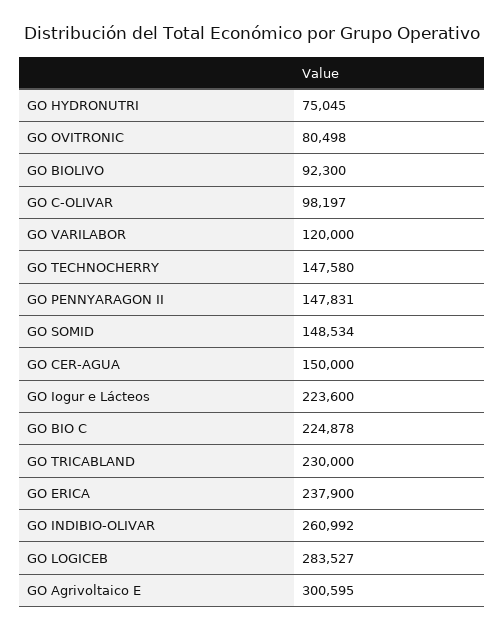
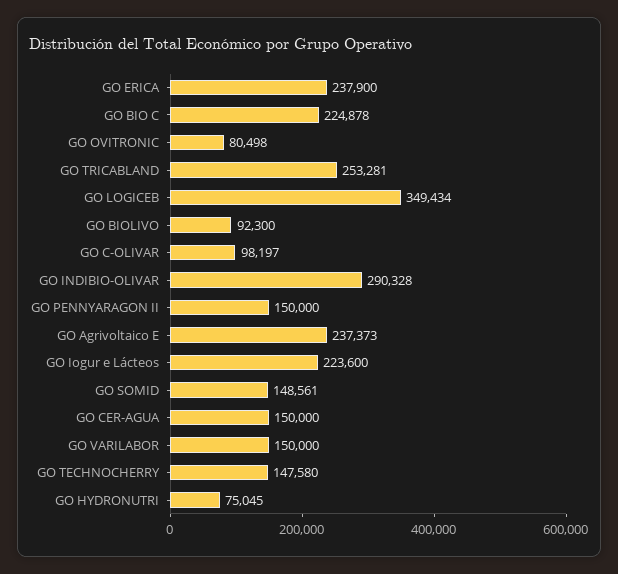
GO VARILABOR: 120000 -> 150000
GO PENNYARAGON II: 147831 -> 150000
GO SOMID: 148534 -> 148561
GO TRICABLAND: 230000 -> 253281
GO INDIBIO-OLIVAR: 260992 -> 290328
GO LOGICEB: 283527 -> 349434
GO Agrivoltaico E: 300595 -> 237373

